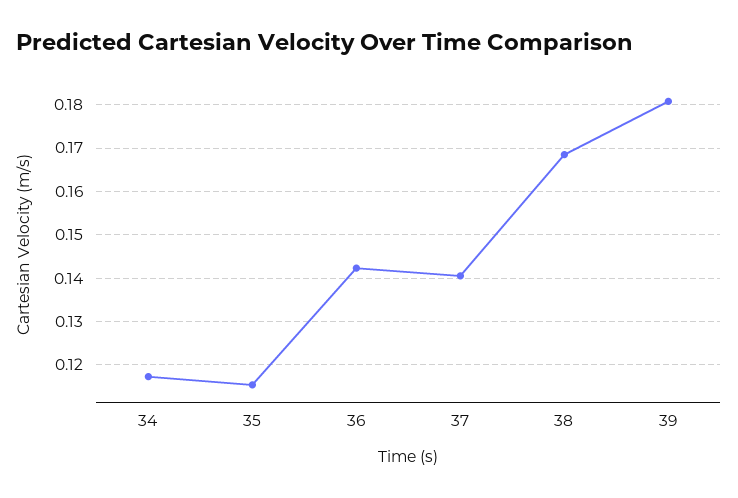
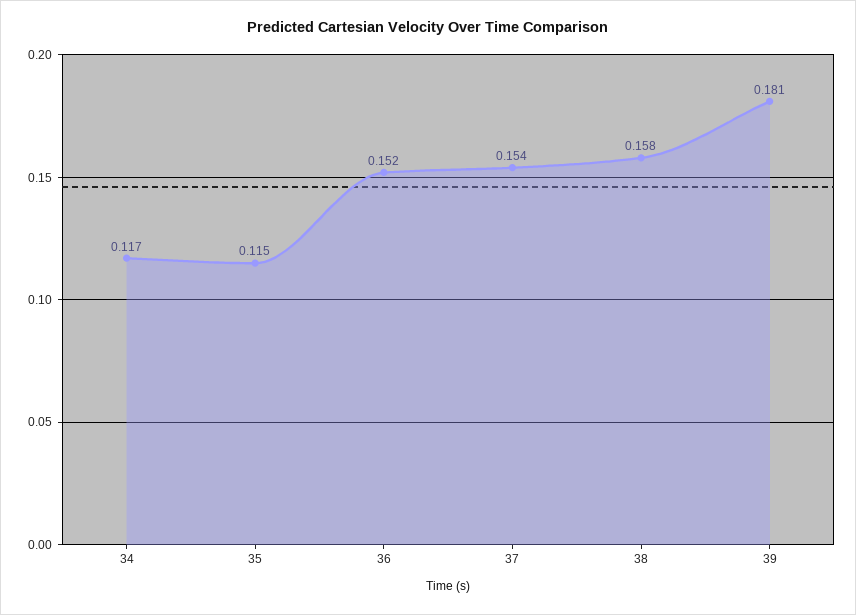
36: 0.142 -> 0.152
37: 0.14 -> 0.154
38: 0.168 -> 0.158

